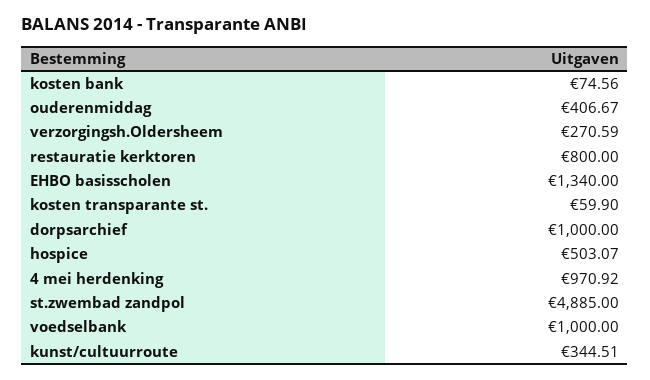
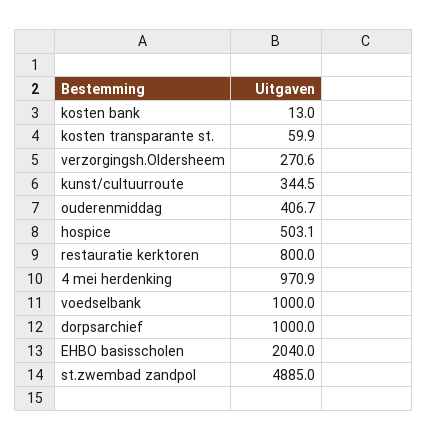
kosten bank: 74.56 -> 13
EHBO basisscholen: 1340 -> 2040

